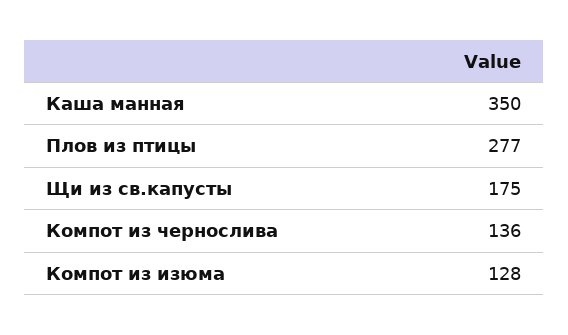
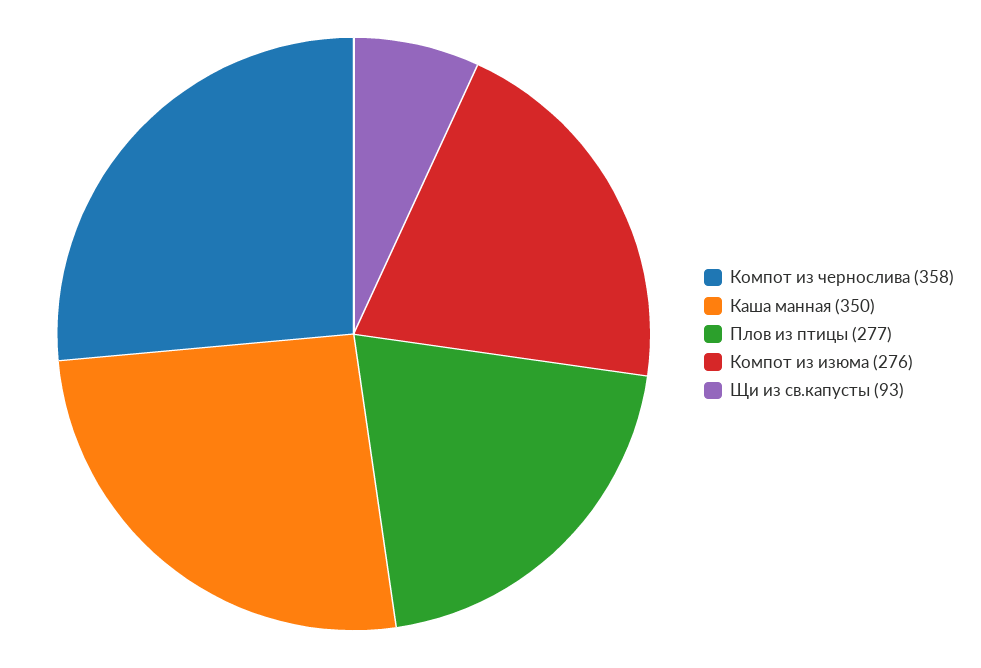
Щи из св.капусты: 175 -> 93
Компот из чернослива: 136 -> 358
Компот из изюма: 128 -> 276

